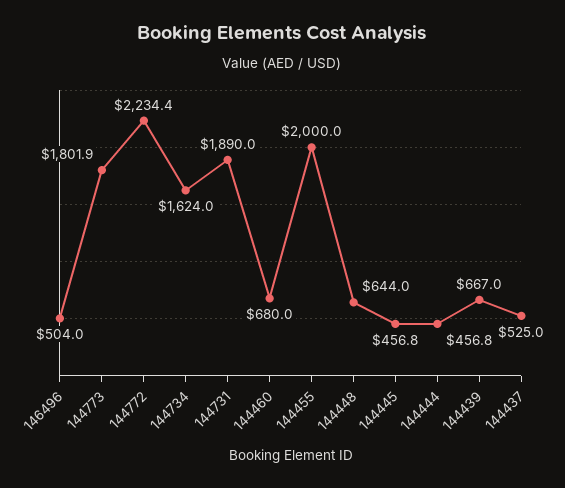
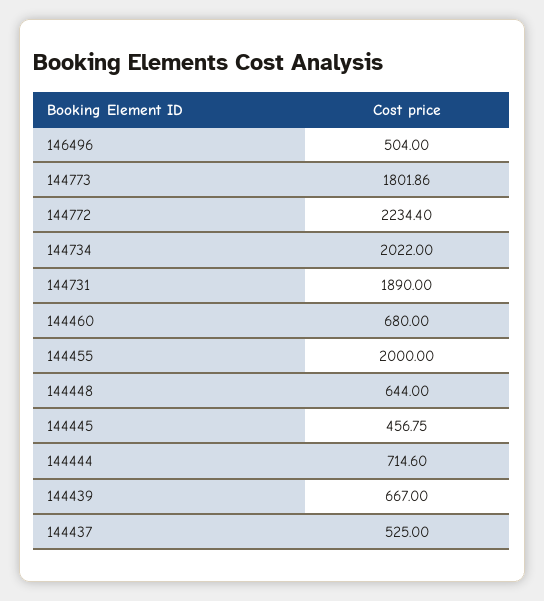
144734: 1624 -> 2022
144444: 456.8 -> 714.6

